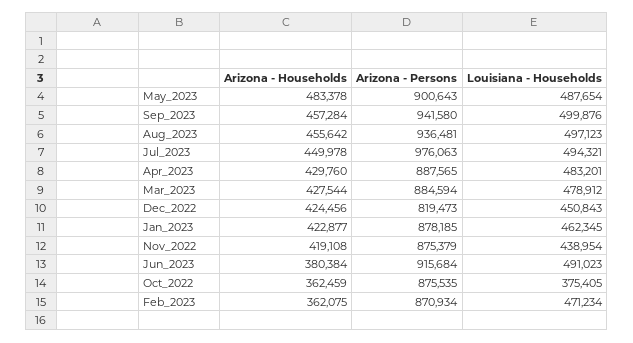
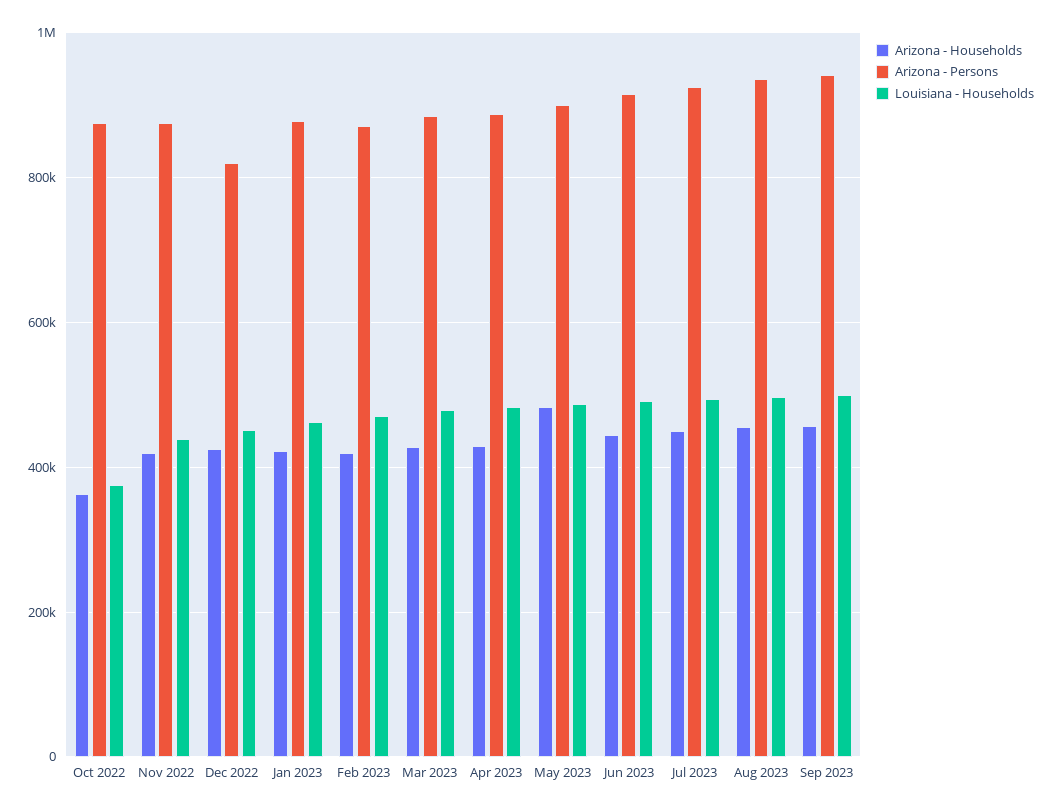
Arizona - Persons, Jul_2023: 976063 -> 920000
Arizona - Households, Jun_2023: 380384 -> 440000
Arizona - Households, Feb_2023: 362075 -> 420000

